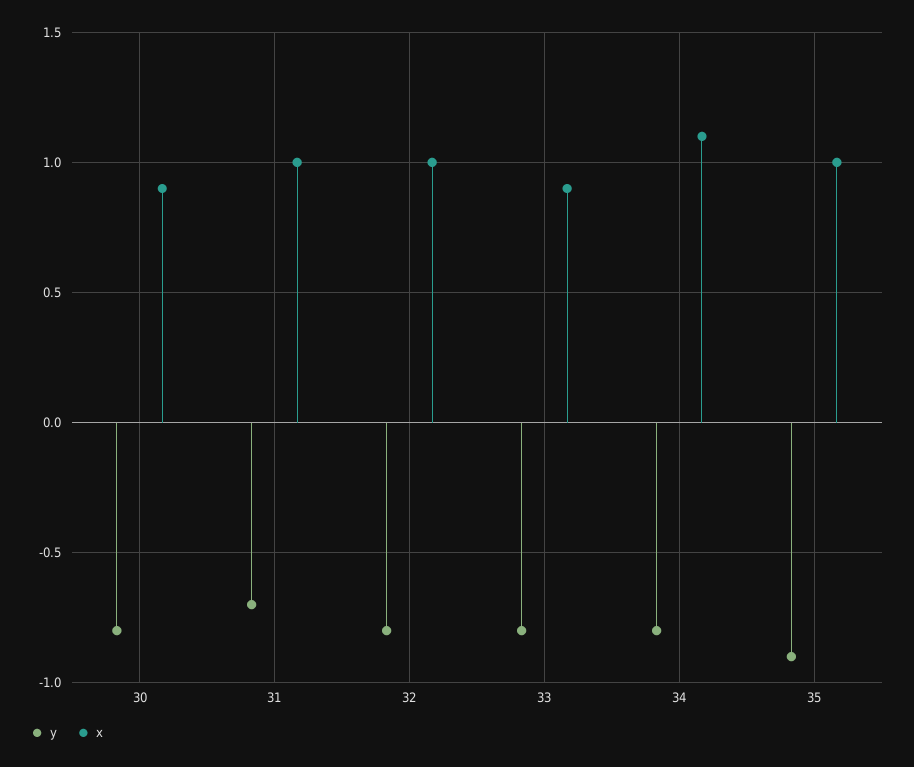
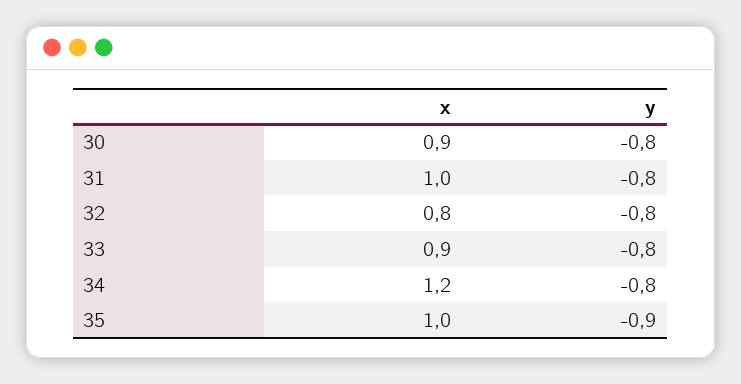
y, 31: -0.7 -> -0.8
x, 32: 1 -> 0.8
x, 34: 1.1 -> 1.2

